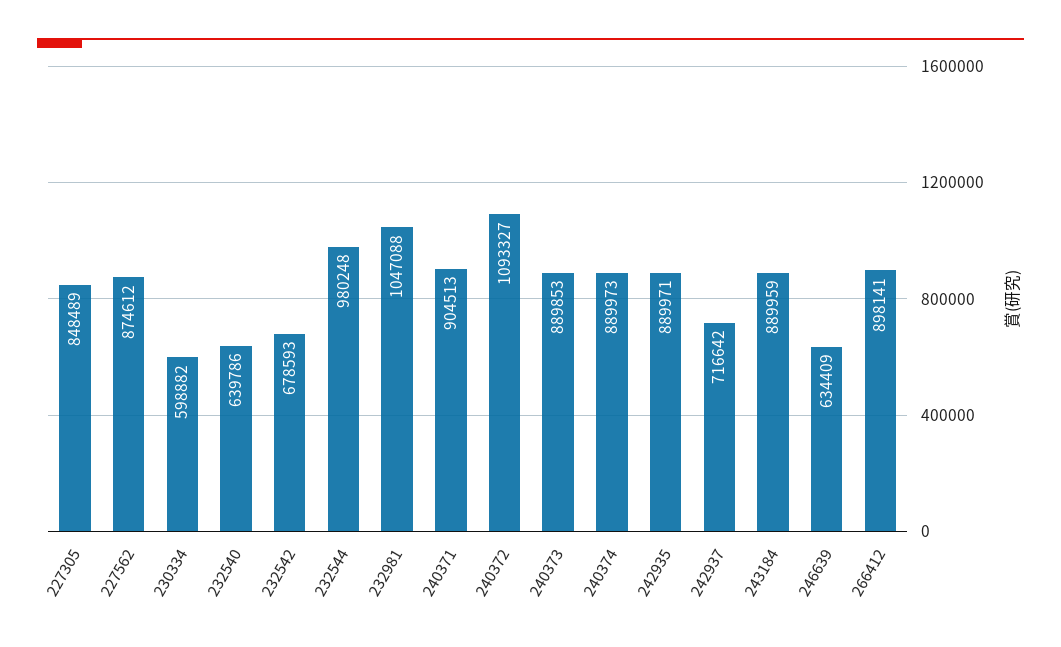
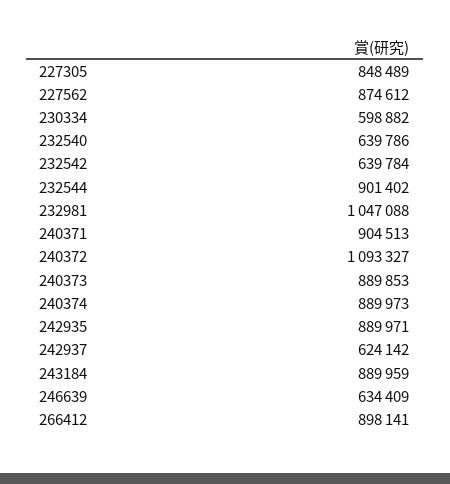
232542: 678593 -> 639784
232544: 980248 -> 901402
242937: 716642 -> 624142

